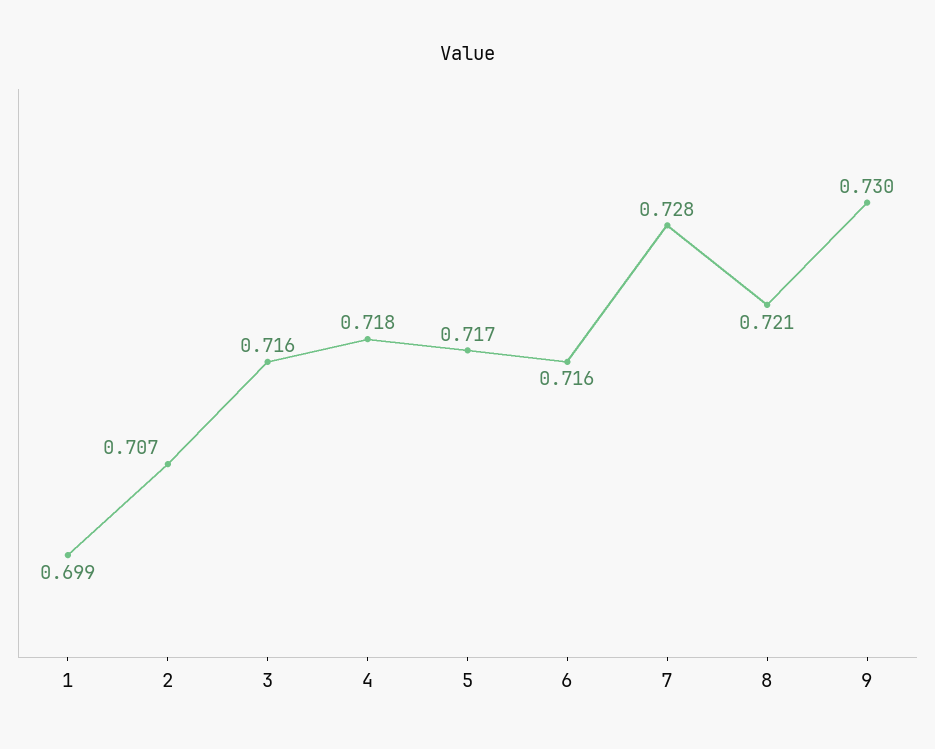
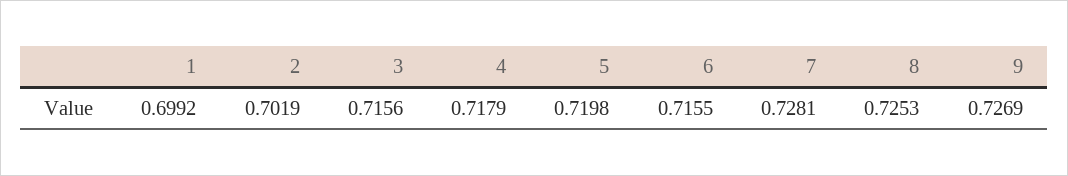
2: 0.707 -> 0.7019
5: 0.717 -> 0.7198
8: 0.721 -> 0.7253
9: 0.73 -> 0.7269

